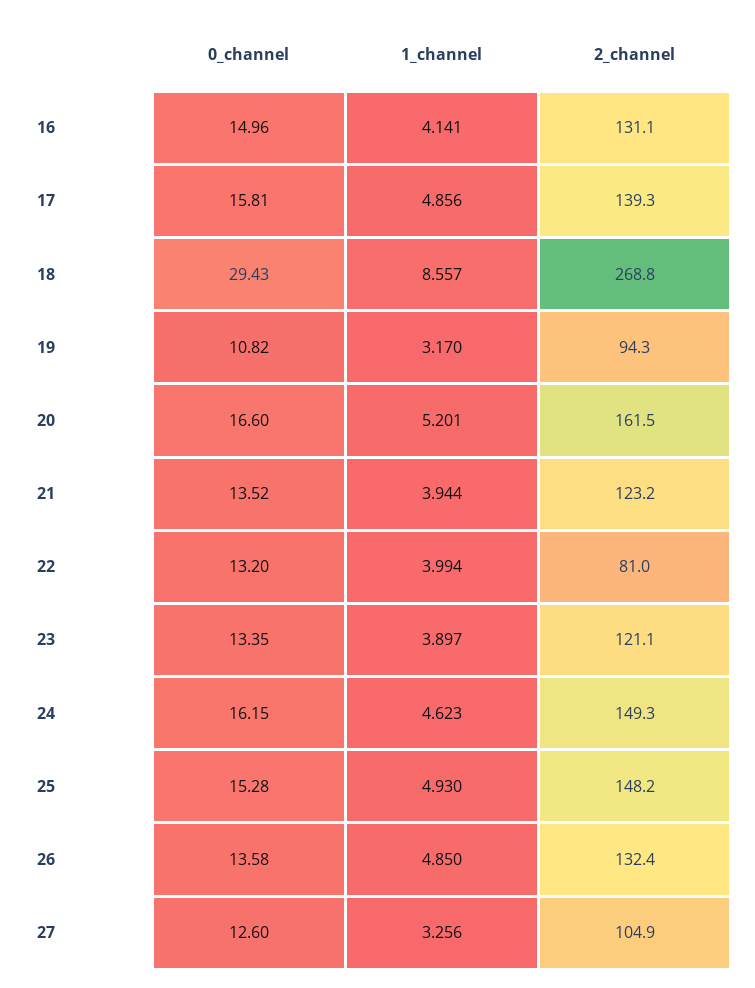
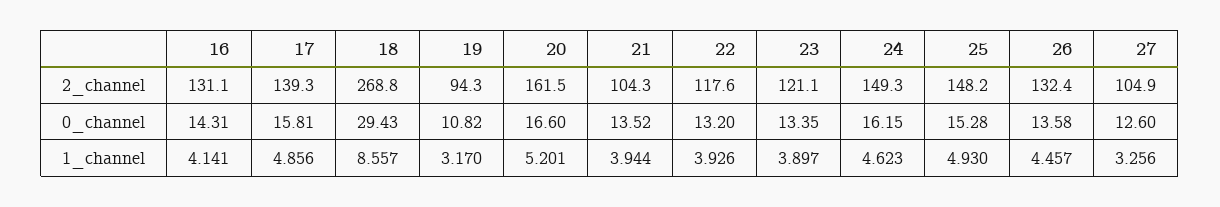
0_channel, 16: 14.96 -> 14.31
2_channel, 21: 123.2 -> 104.3
1_channel, 22: 3.994 -> 3.926
2_channel, 22: 81 -> 117.6
1_channel, 26: 4.85 -> 4.457

